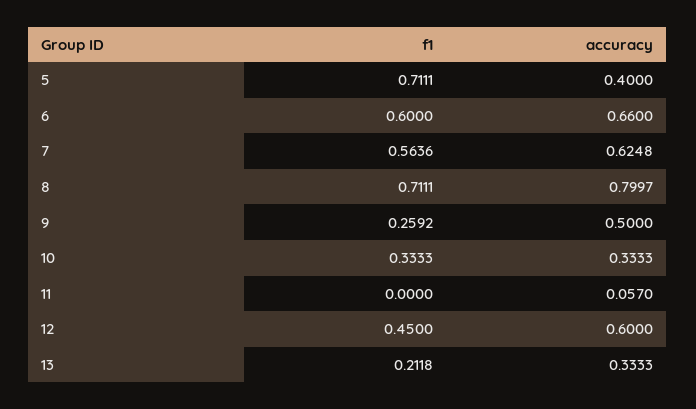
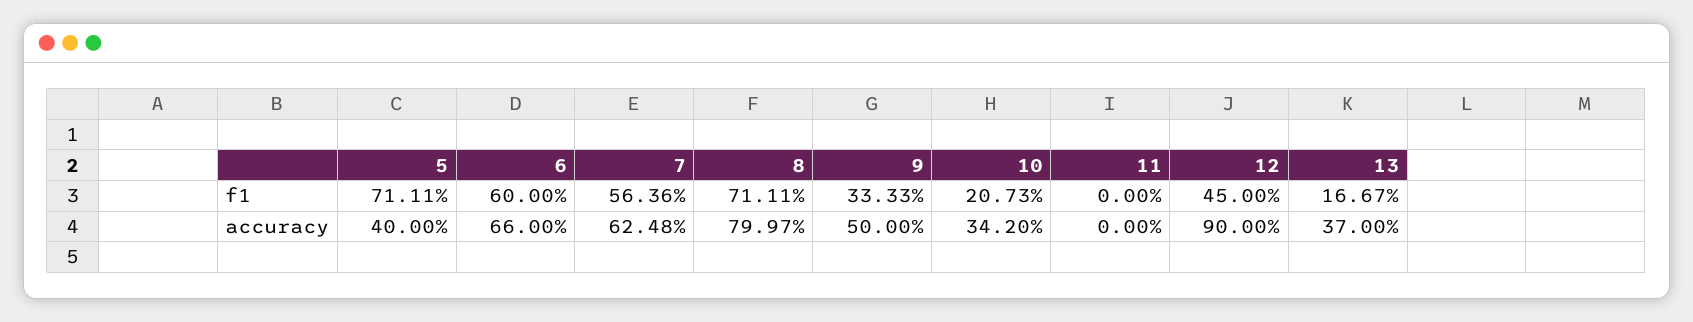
f1, 9: 0.2592 -> 0.3333
f1, 10: 0.3333 -> 0.2073
accuracy, 10: 0.3333 -> 0.342
accuracy, 11: 0.057 -> 0
accuracy, 12: 0.6 -> 0.9
f1, 13: 0.2118 -> 0.1667
accuracy, 13: 0.3333 -> 0.37

